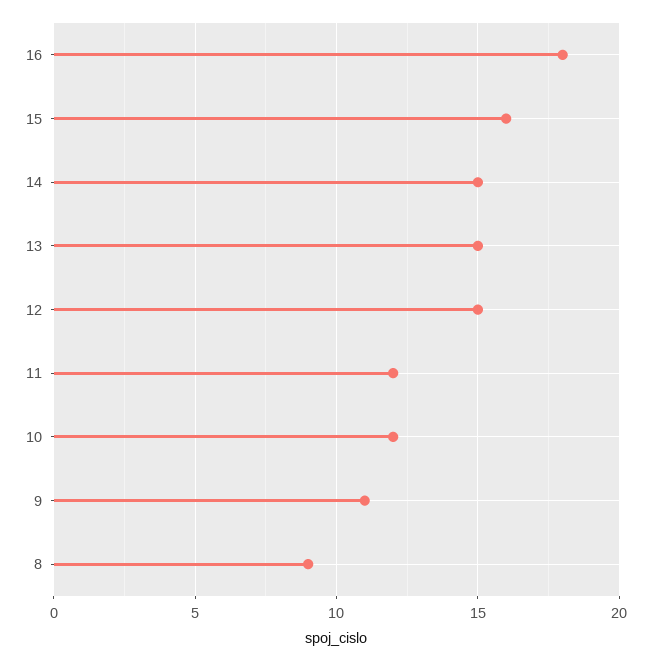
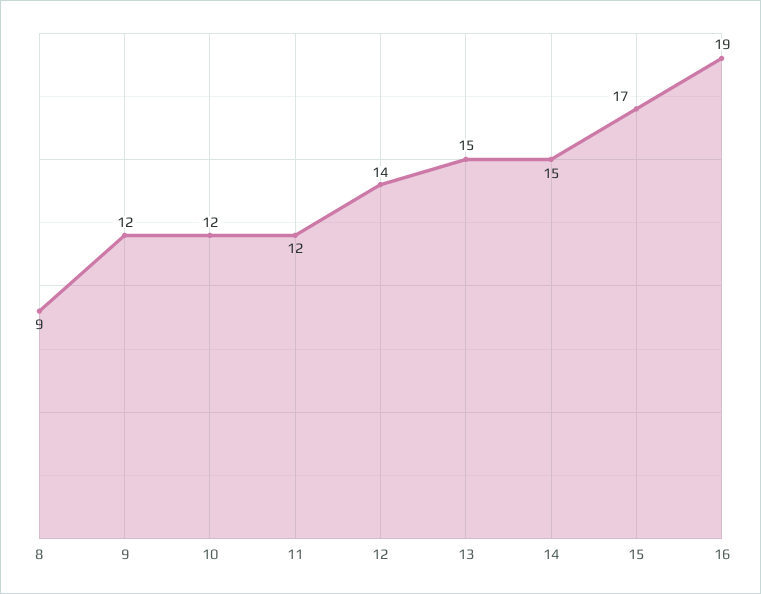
16: 18 -> 19
15: 16 -> 17
12: 15 -> 14
9: 11 -> 12

